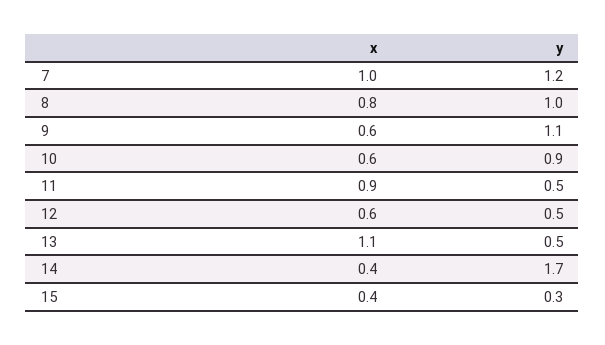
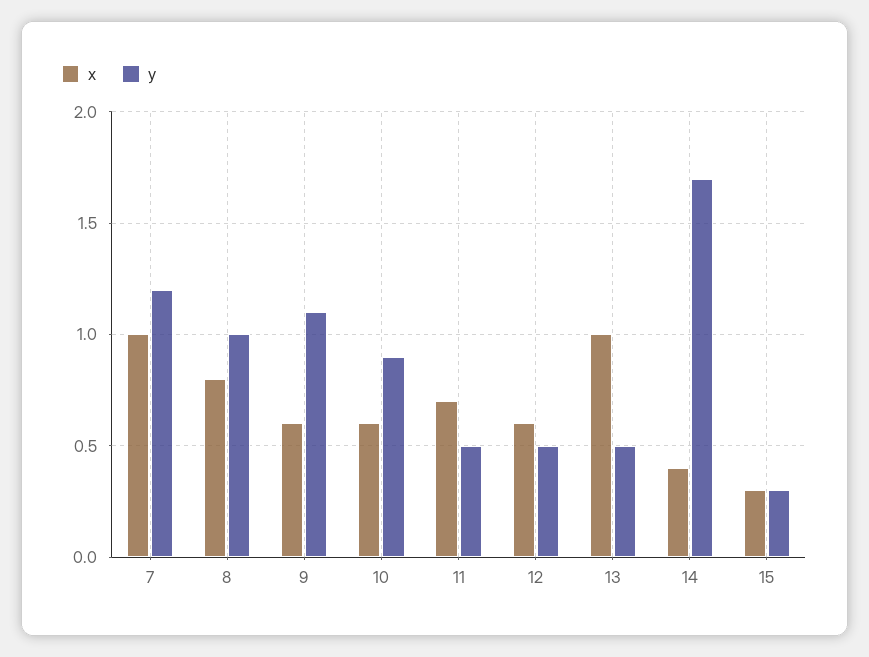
x, 11: 0.9 -> 0.7
x, 13: 1.1 -> 1
x, 15: 0.4 -> 0.3

